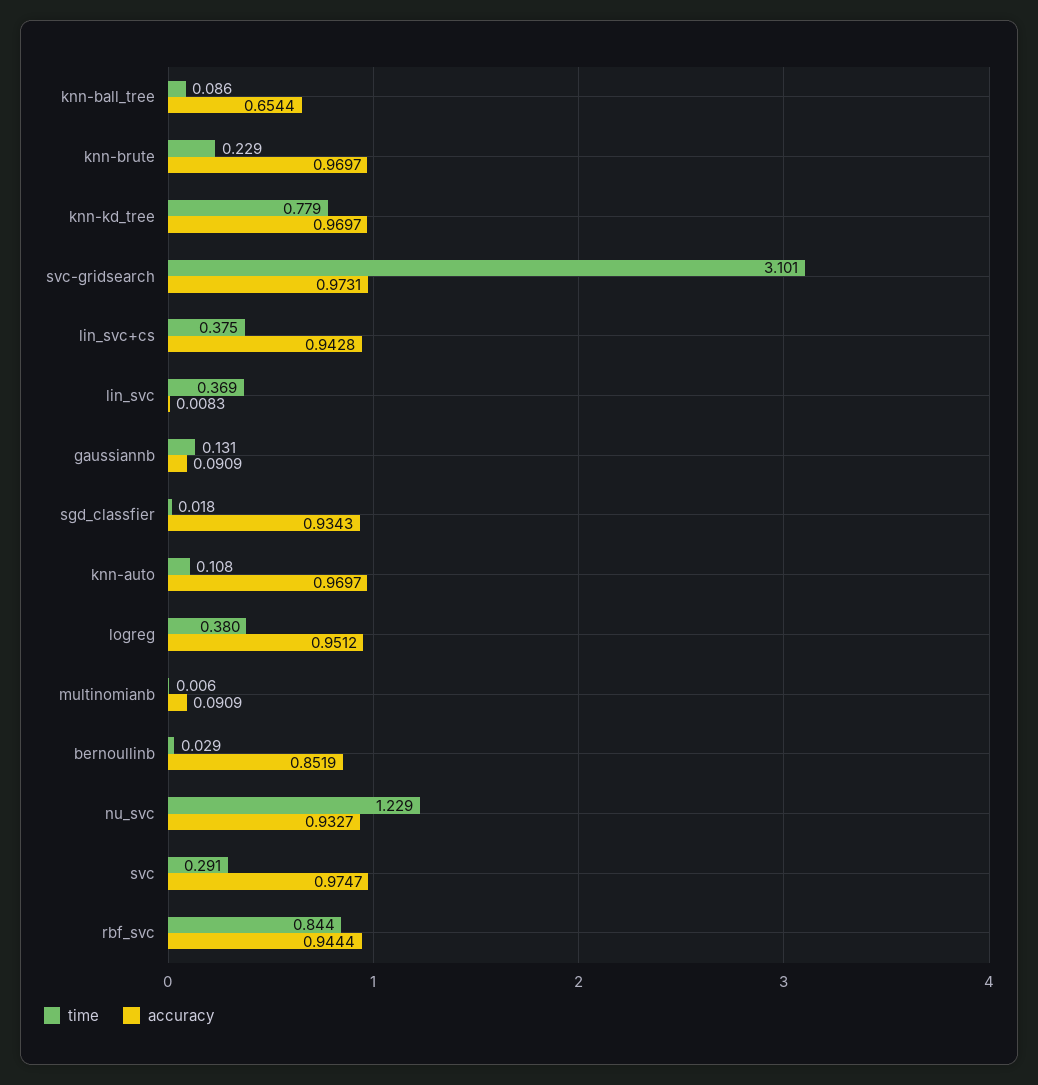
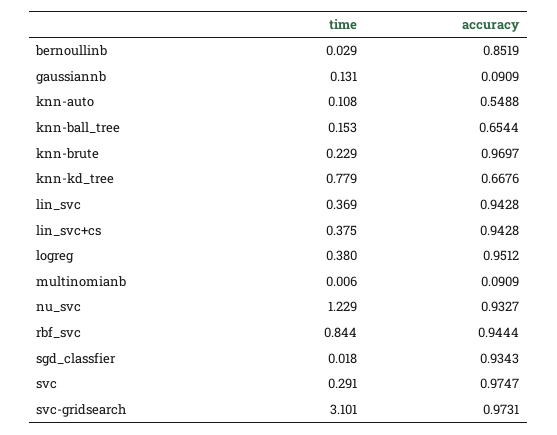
time, knn-ball_tree: 0.086 -> 0.153
accuracy, knn-kd_tree: 0.9697 -> 0.6676
accuracy, lin_svc: 0.0083 -> 0.9428
accuracy, knn-auto: 0.9697 -> 0.5488

